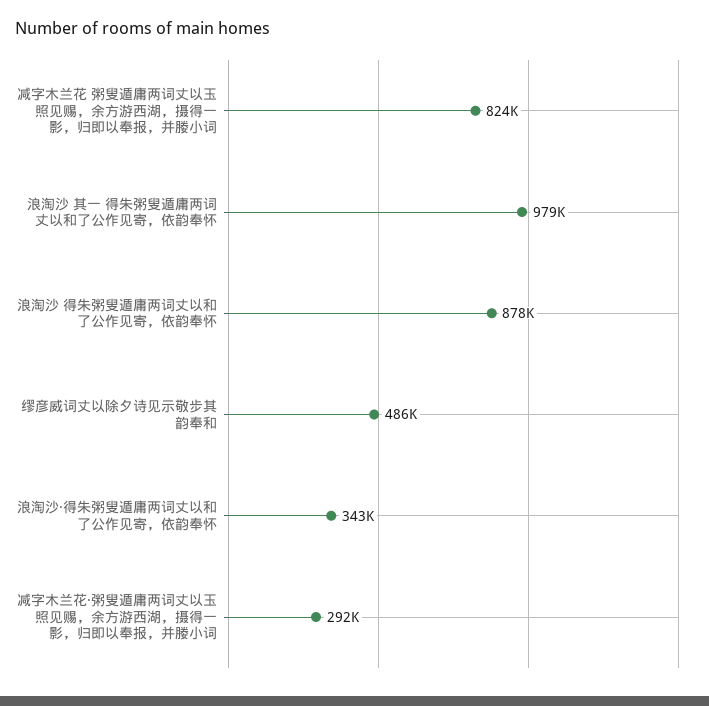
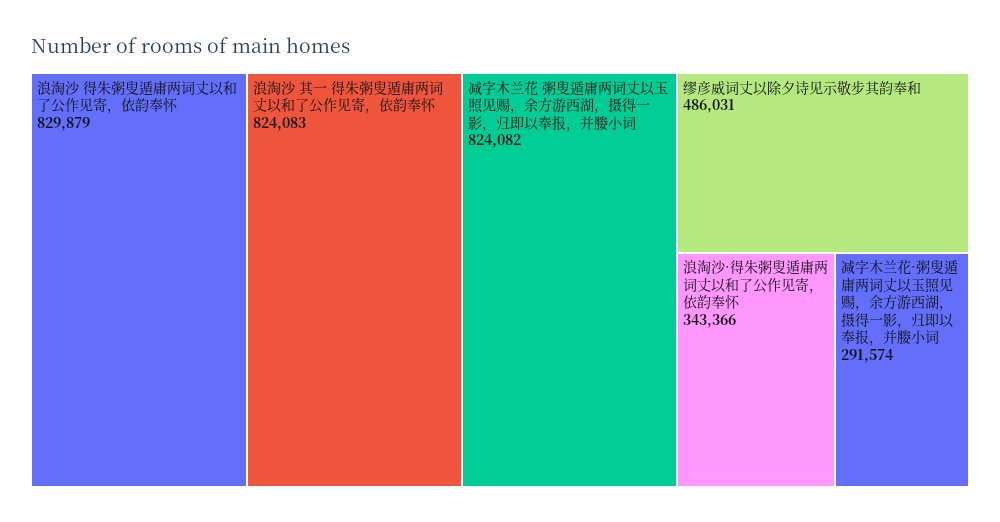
浪淘沙 其一 得朱粥叟遁庸两词丈以和了公作见寄，依韵奉怀: 979000 -> 824083
浪淘沙 得朱粥叟遁庸两词丈以和了公作见寄，依韵奉怀: 878000 -> 829879

